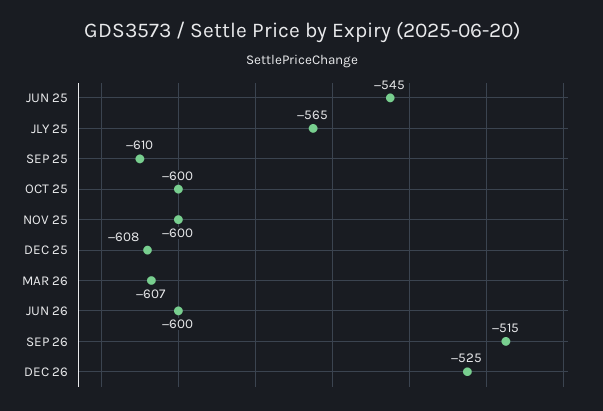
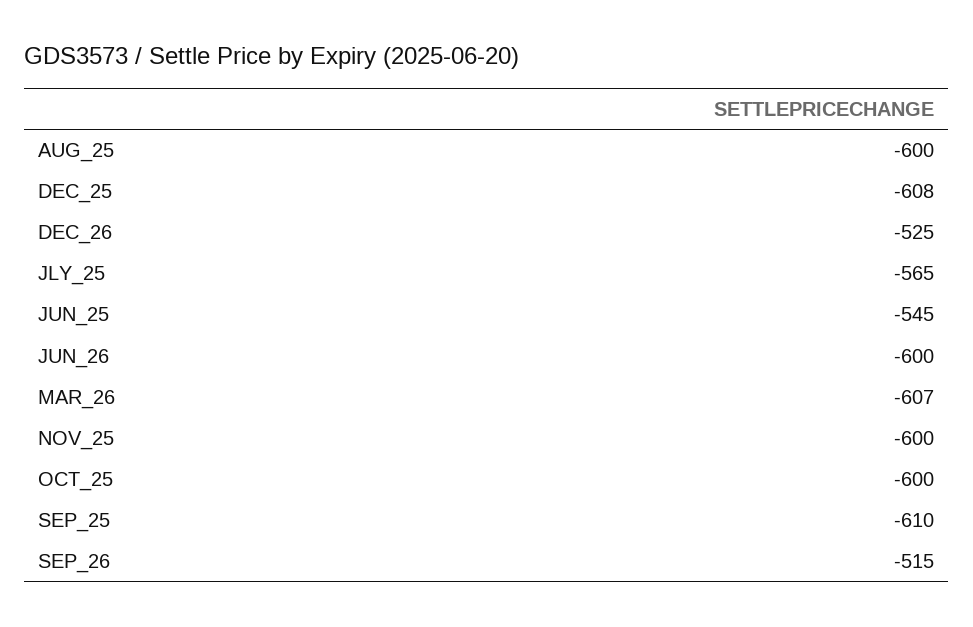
AUG_25: none -> -600

